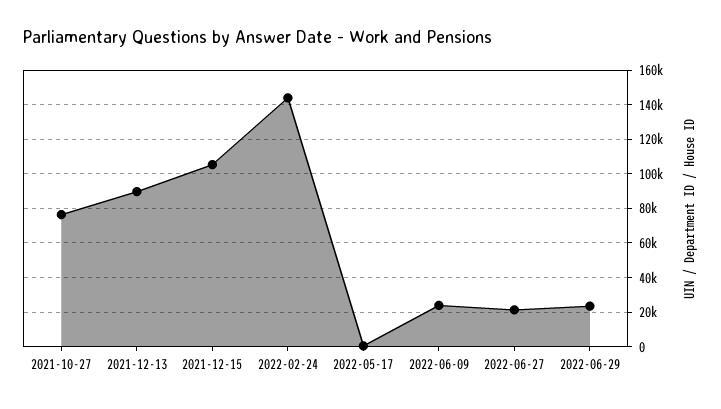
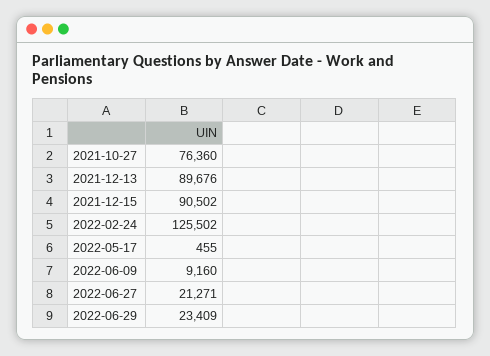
2021-12-15: 105000 -> 90502
2022-02-24: 145000 -> 125502
2022-06-09: 25000 -> 9160

